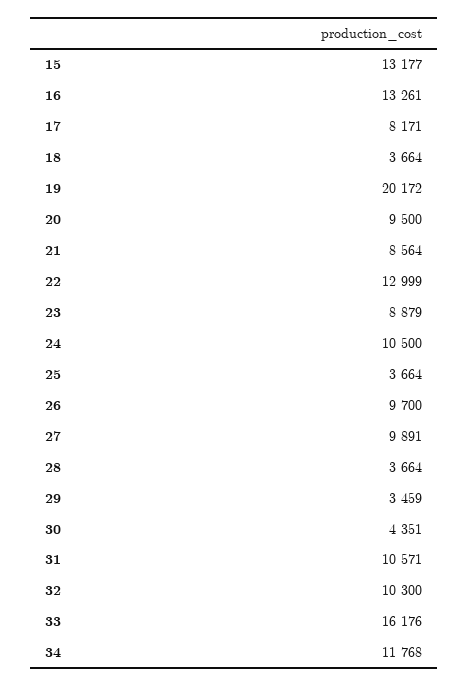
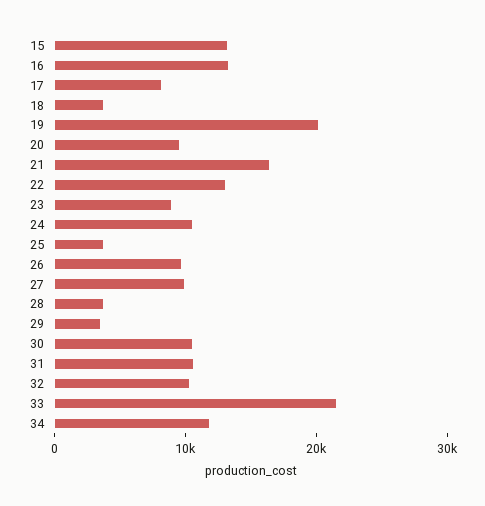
21: 8564 -> 16000
30: 4351 -> 10000
33: 16176 -> 22000

